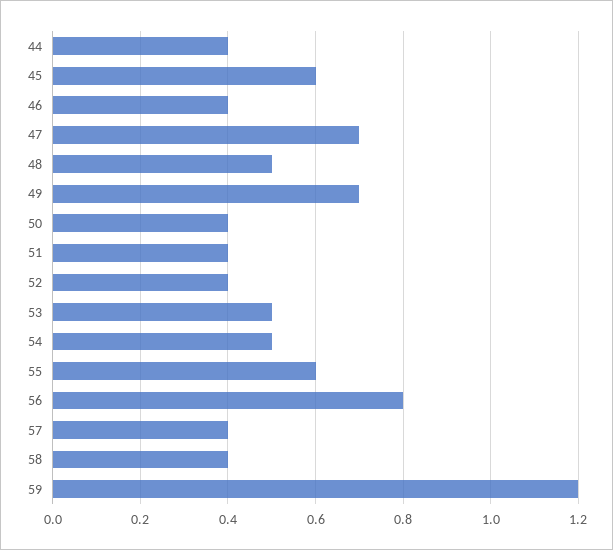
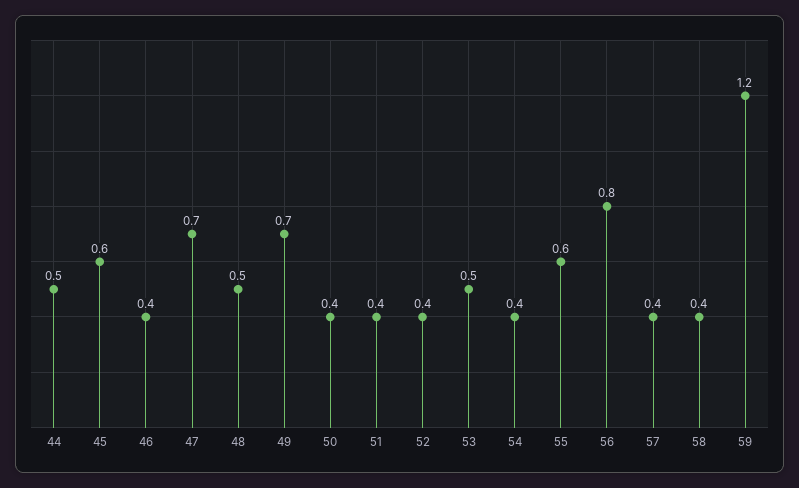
44: 0.4 -> 0.5
54: 0.5 -> 0.4

